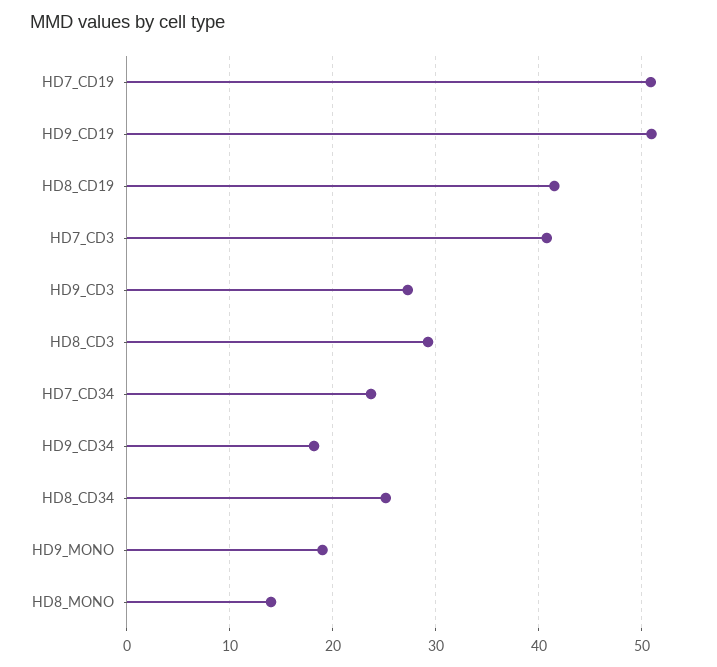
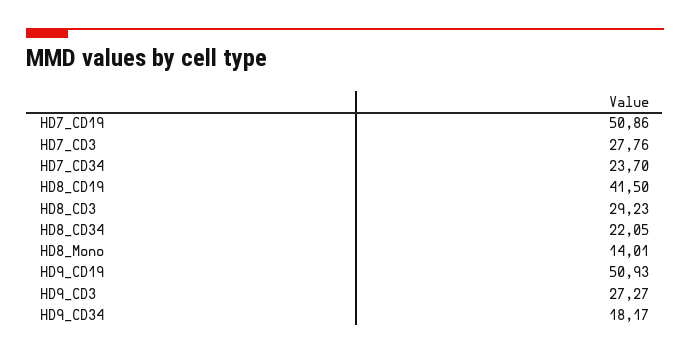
HD7_CD3: 41 -> 27.76
HD8_CD34: 25 -> 22.05
HD9_MONO: 19 -> none

